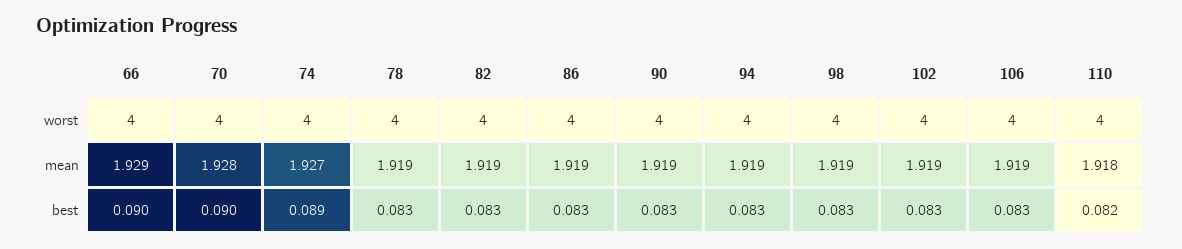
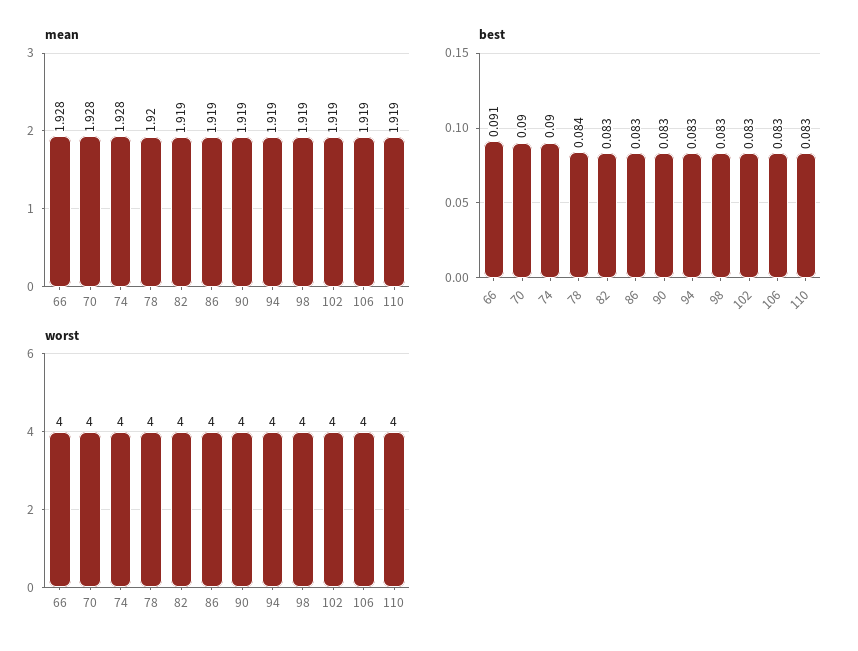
mean, 66: 1.929 -> 1.928
mean, 74: 1.927 -> 1.928
mean, 78: 1.919 -> 1.92
mean, 110: 1.918 -> 1.919
best, 66: 0.09 -> 0.091
best, 74: 0.089 -> 0.09
best, 78: 0.083 -> 0.084
best, 110: 0.082 -> 0.083

